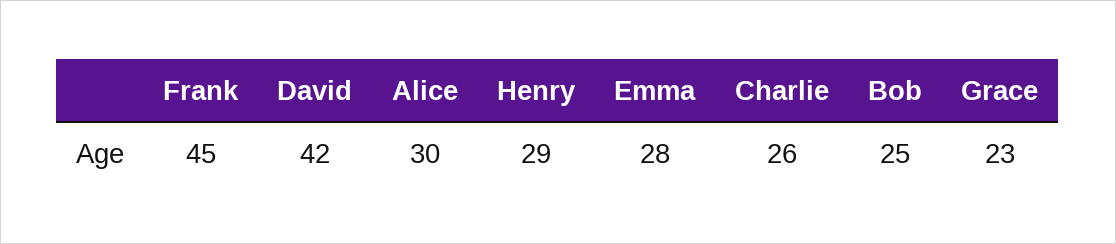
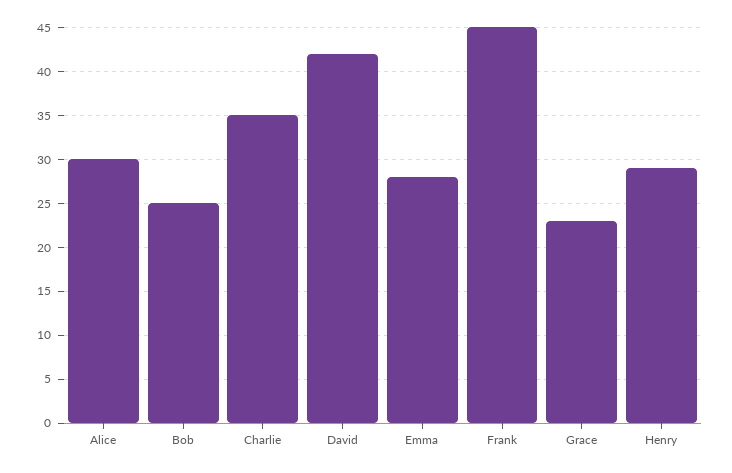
Charlie: 26 -> 35

